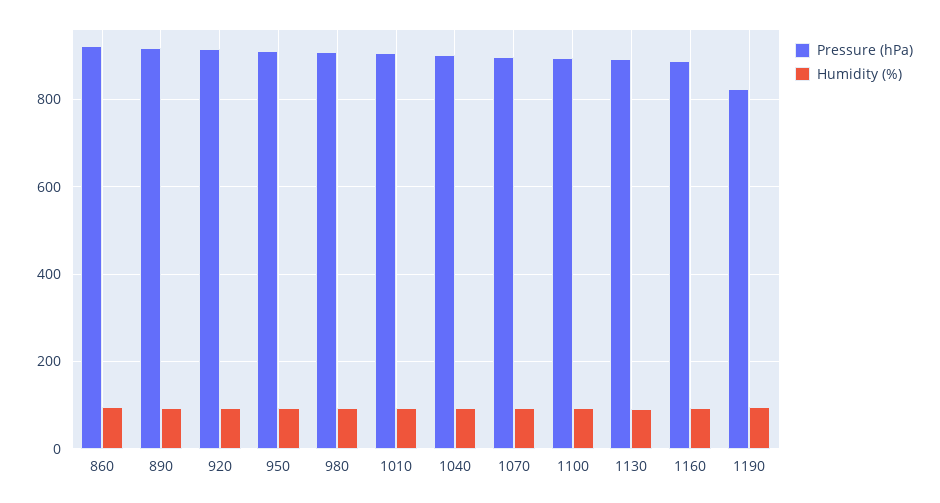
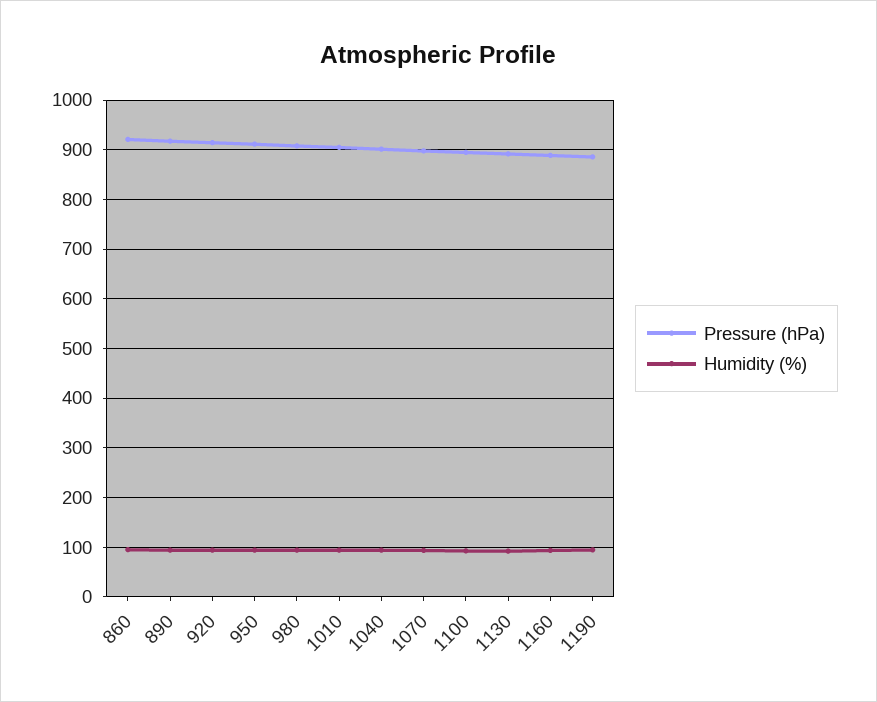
Pressure (hPa), 1190: 820 -> 880

